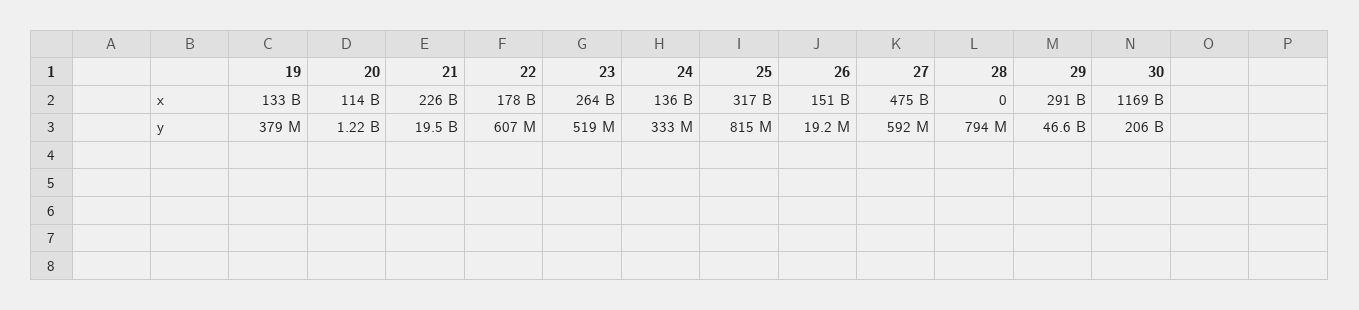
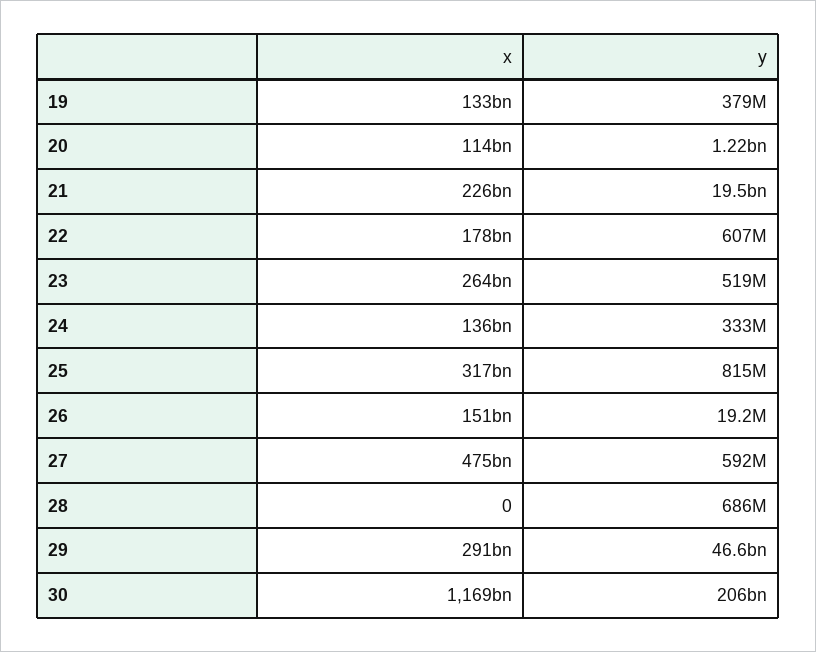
28, y: 794000000 -> 686000000

